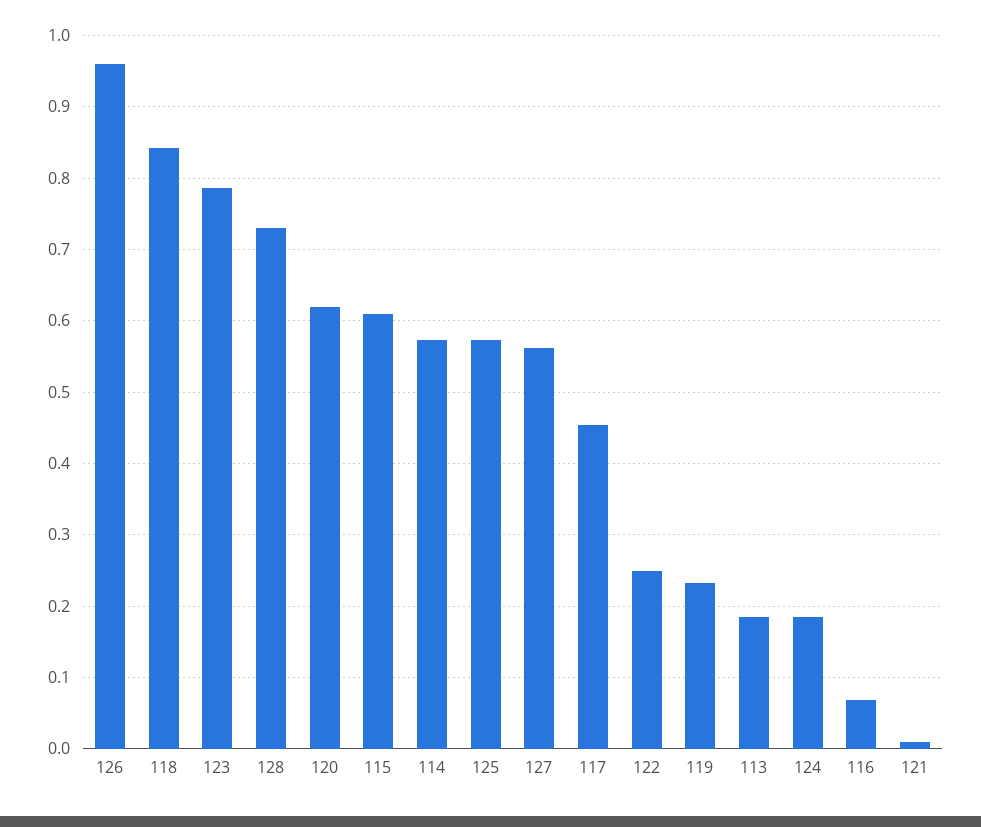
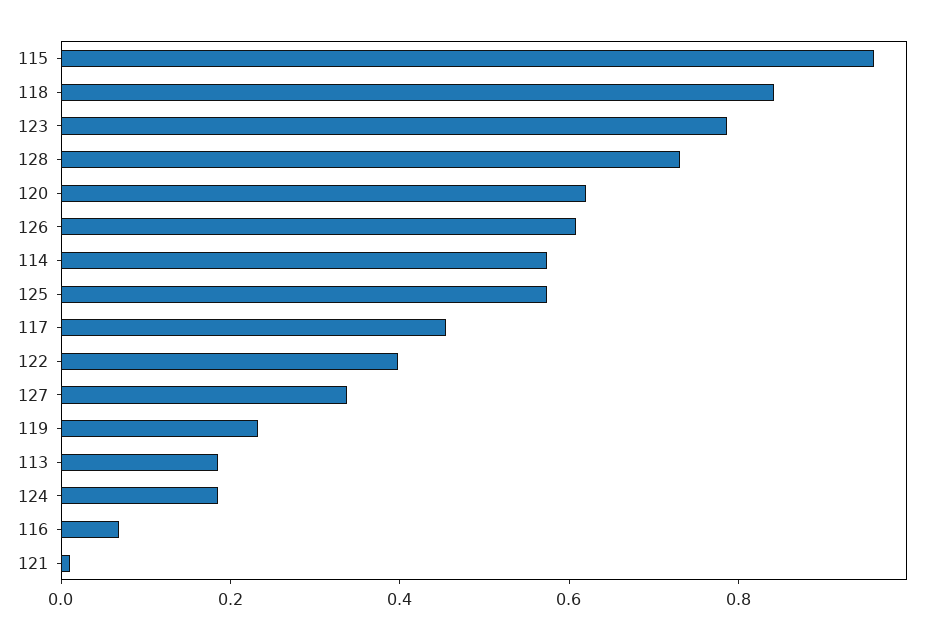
126: 0.96 -> 0.6
115: 0.61 -> 0.95
127: 0.56 -> 0.35
122: 0.25 -> 0.4

